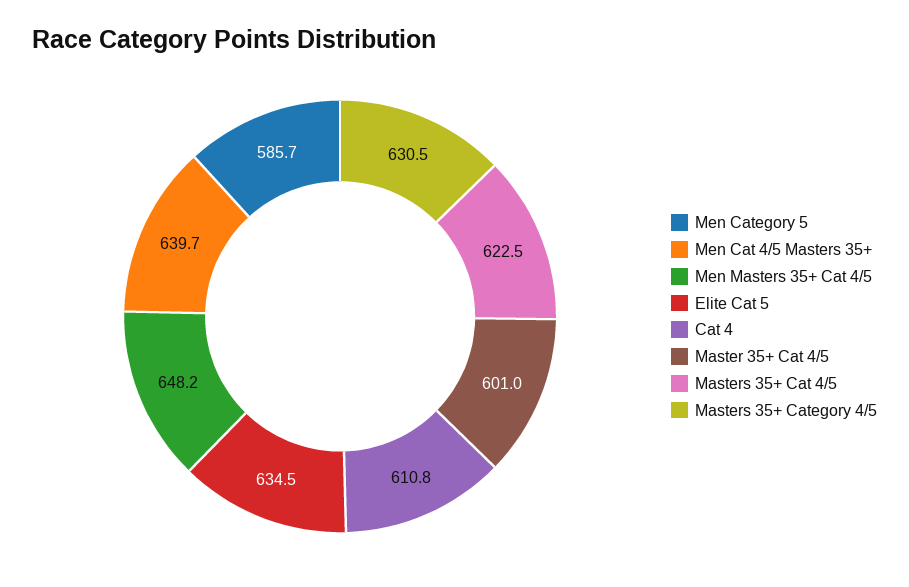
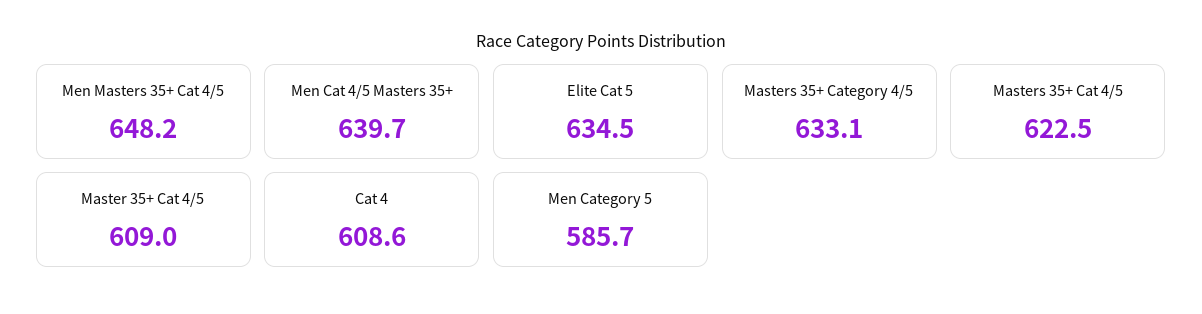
Cat 4: 610.8 -> 608.6
Master 35+ Cat 4/5: 601 -> 609
Masters 35+ Category 4/5: 630.5 -> 633.1

